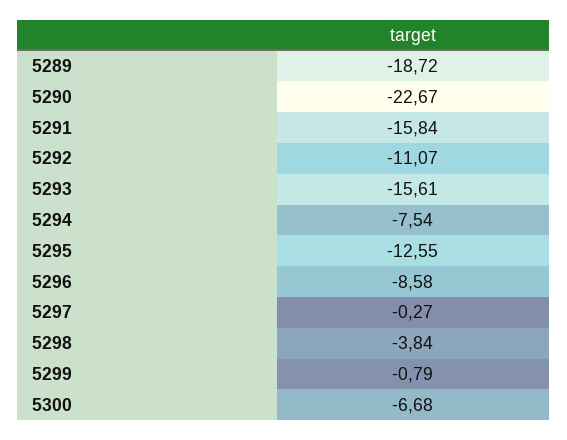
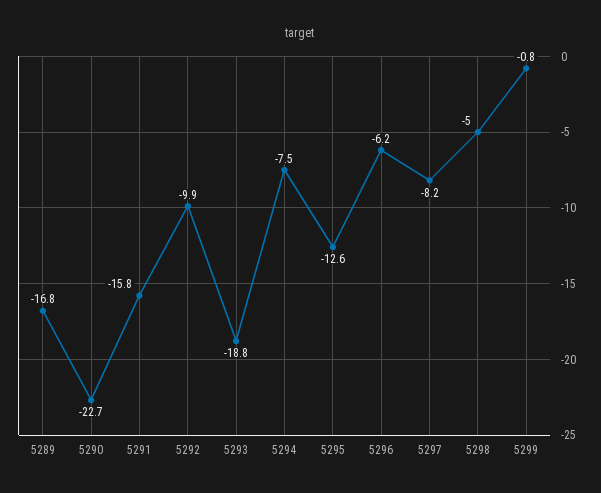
5289: -18.72 -> -16.8
5292: -11.07 -> -9.9
5293: -15.61 -> -18.8
5296: -8.58 -> -6.2
5297: -0.27 -> -8.2
5298: -3.84 -> -5
5300: -6.68 -> none

